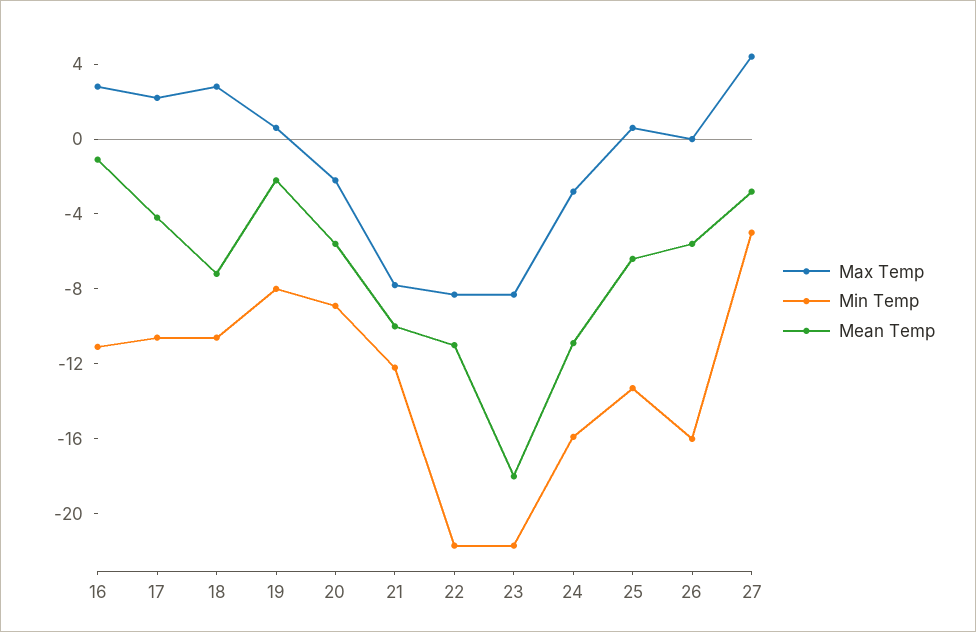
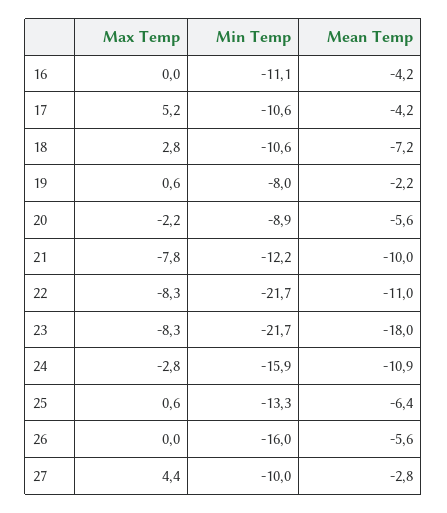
Max Temp, 16: 3 -> 0
Mean Temp, 16: -1 -> -4.2
Max Temp, 17: 2 -> 5.2
Min Temp, 27: -5 -> -10

